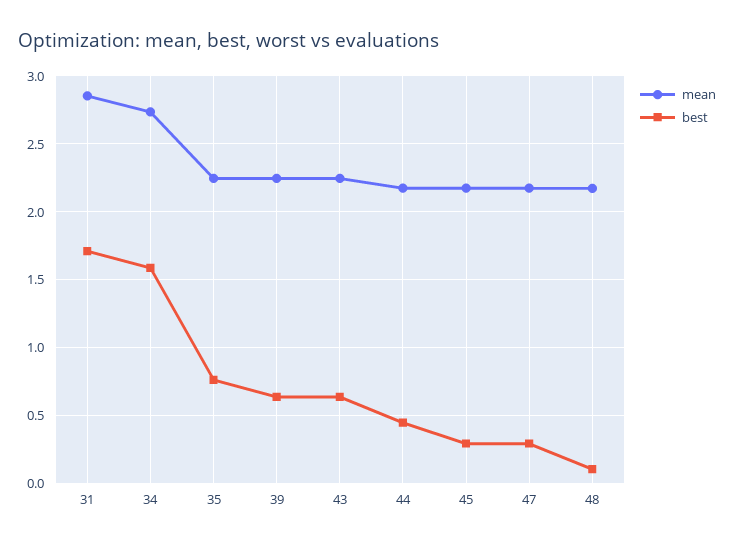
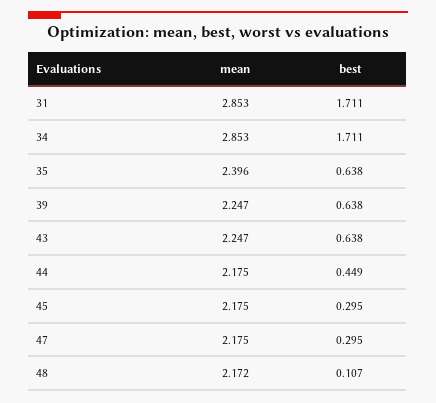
mean, 34: 2.75 -> 2.853
best, 34: 1.6 -> 1.711
mean, 35: 2.25 -> 2.396
best, 35: 0.75 -> 0.638

